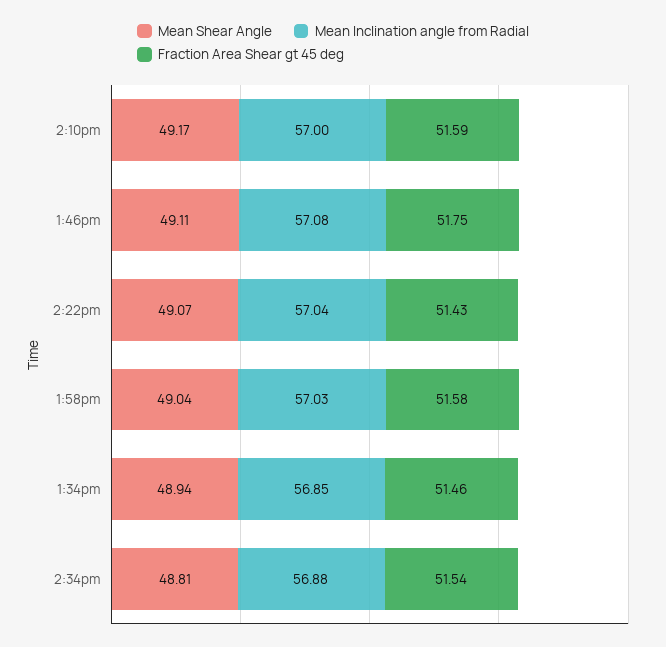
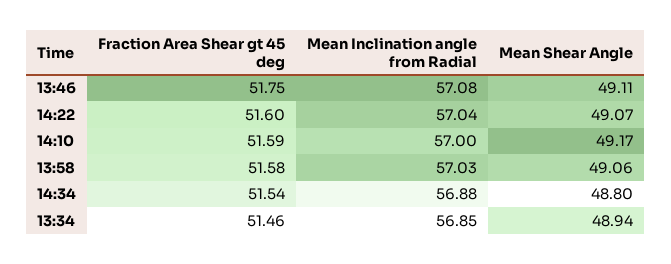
Fraction Area Shear gt 45 deg, 2:22pm: 51.43 -> 51.6
Mean Shear Angle, 1:58pm: 49.04 -> 49.06
Mean Shear Angle, 2:34pm: 48.81 -> 48.8

